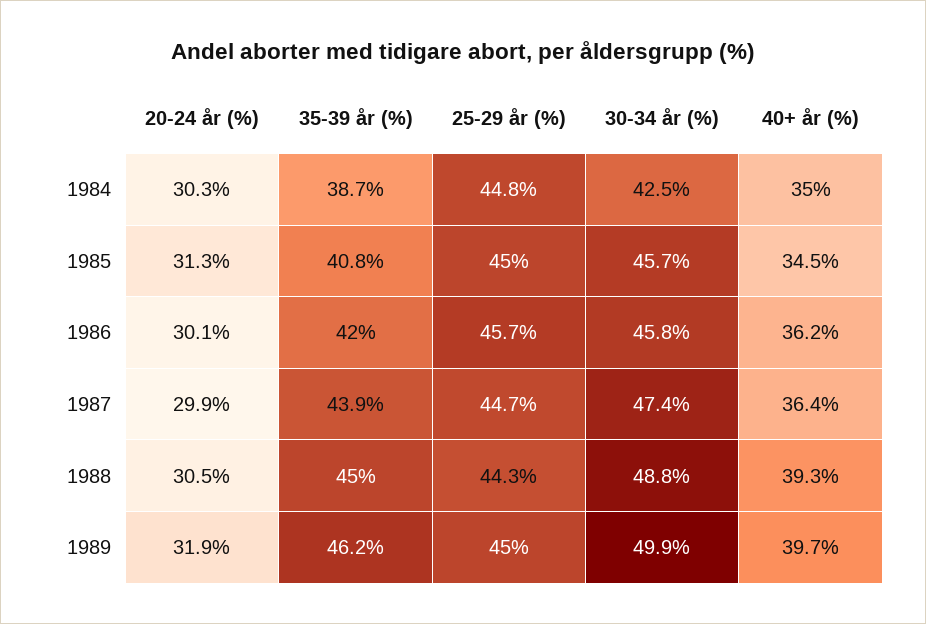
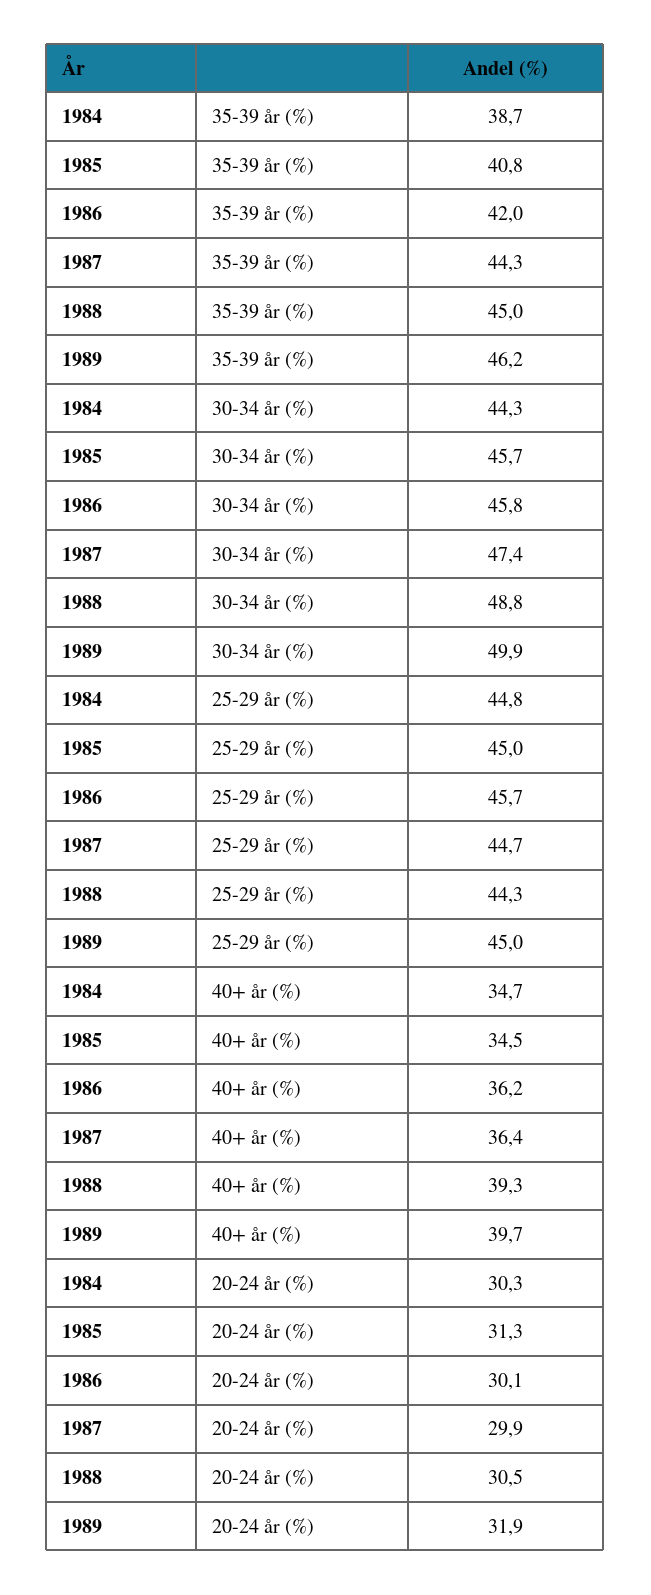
30-34 år (%), 1984: 42.5 -> 44.3
40+ år (%), 1984: 35 -> 34.7
35-39 år (%), 1987: 43.9 -> 44.3

